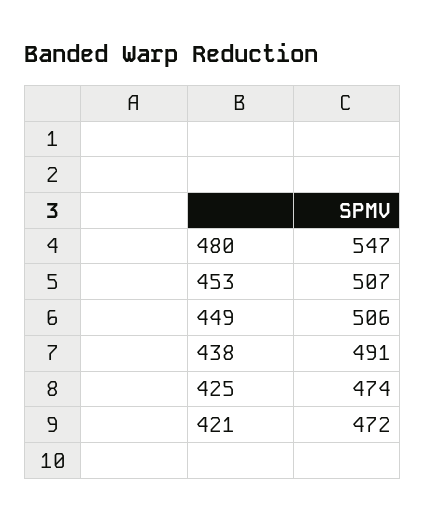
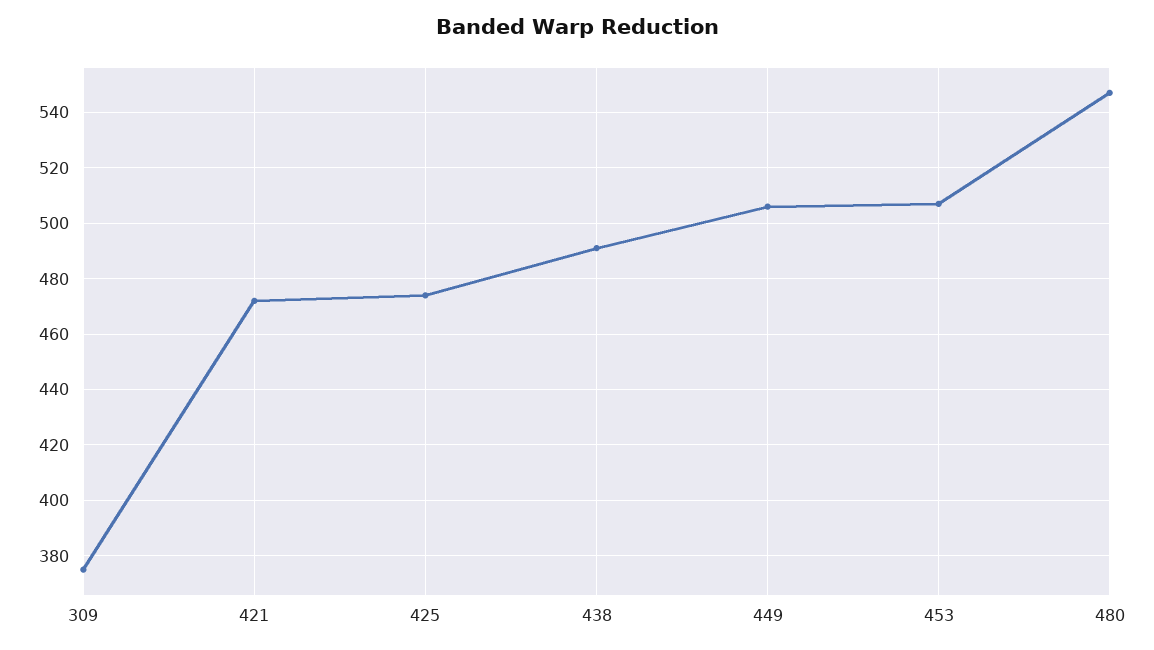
309: none -> 375

